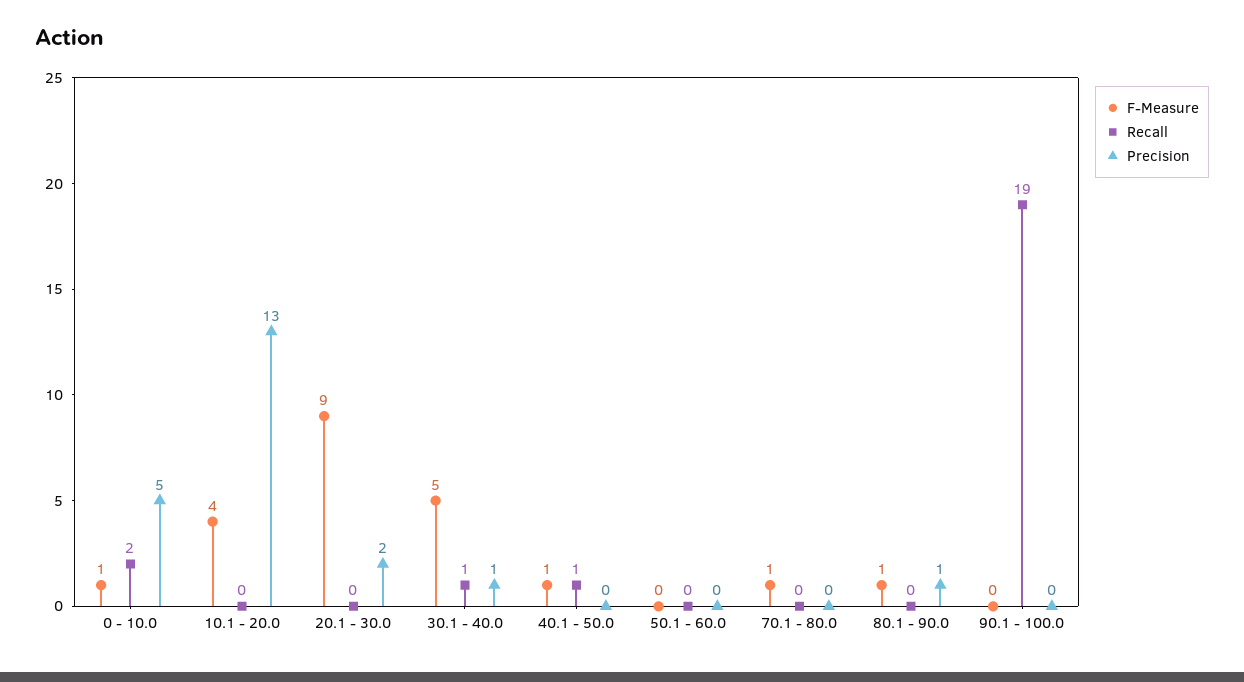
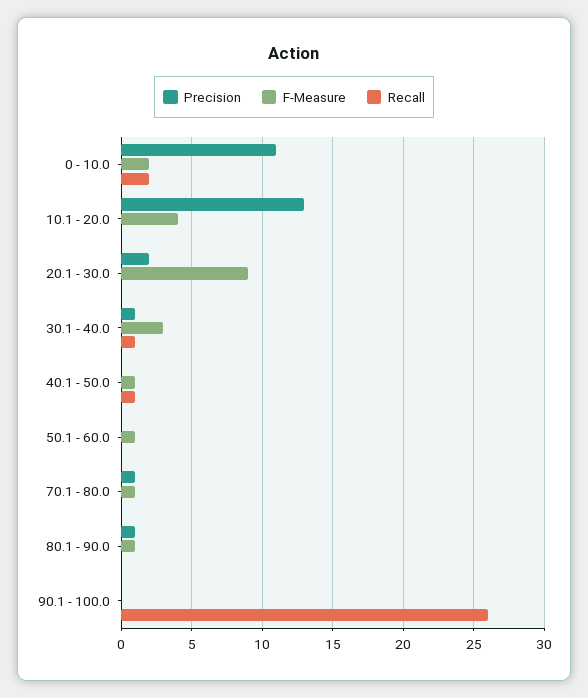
F-Measure, 0 - 10.0: 1 -> 2
Precision, 0 - 10.0: 5 -> 11
F-Measure, 30.1 - 40.0: 5 -> 3
F-Measure, 50.1 - 60.0: 0 -> 1
Precision, 70.1 - 80.0: 0 -> 1
Recall, 90.1 - 100.0: 19 -> 26

